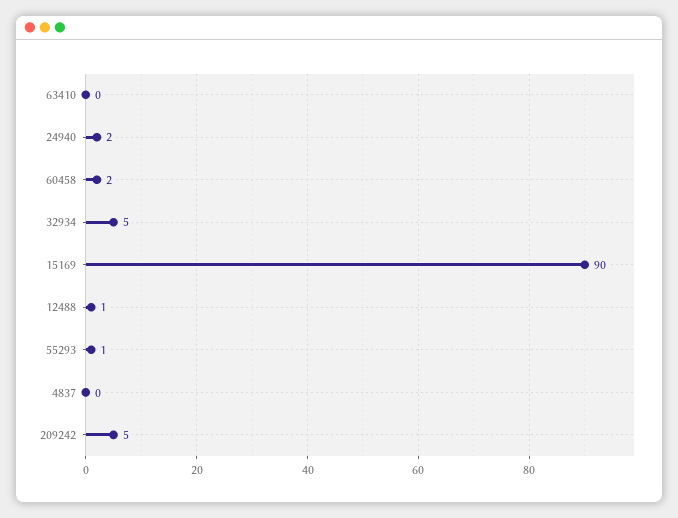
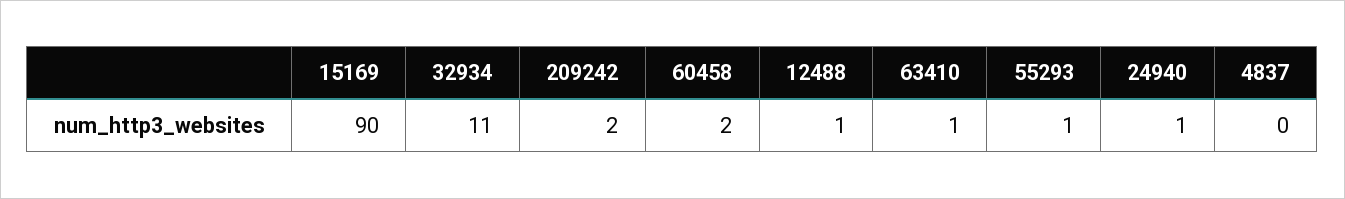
63410: 0 -> 1
24940: 2 -> 1
32934: 5 -> 11
209242: 5 -> 2

